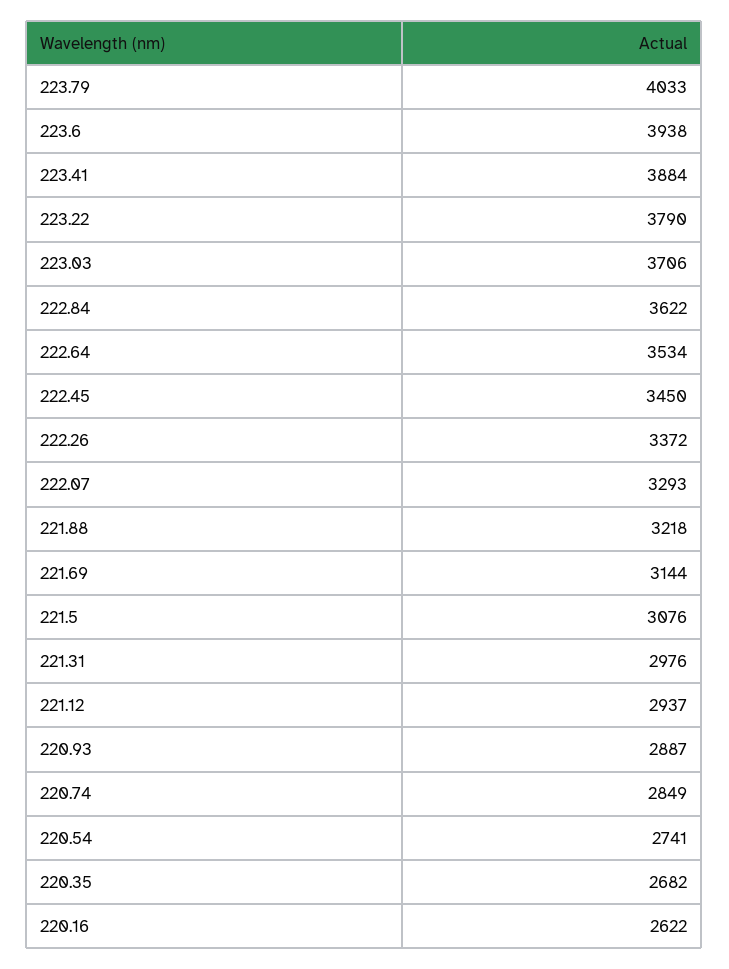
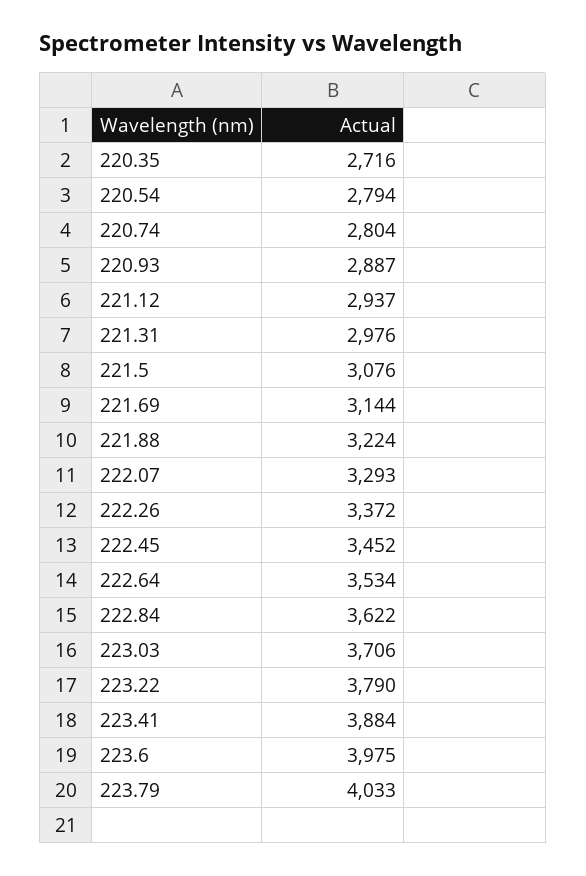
223.6: 3938 -> 3975
222.45: 3450 -> 3452
221.88: 3218 -> 3224
220.74: 2849 -> 2804
220.54: 2741 -> 2794
220.35: 2682 -> 2716
220.16: 2622 -> none

